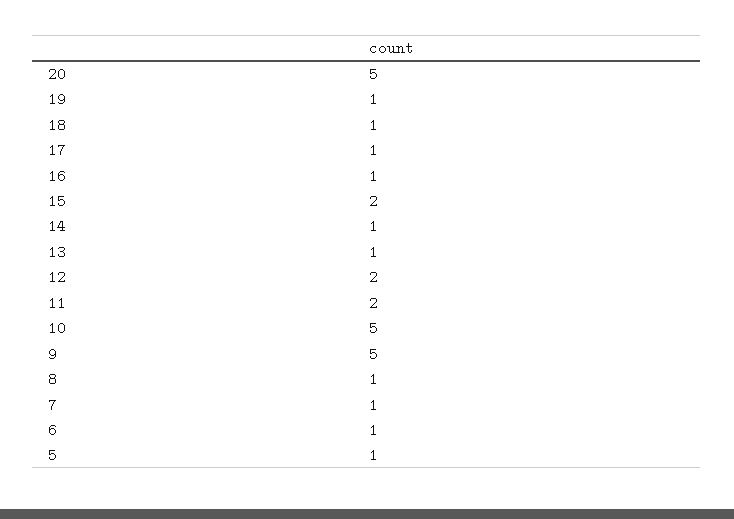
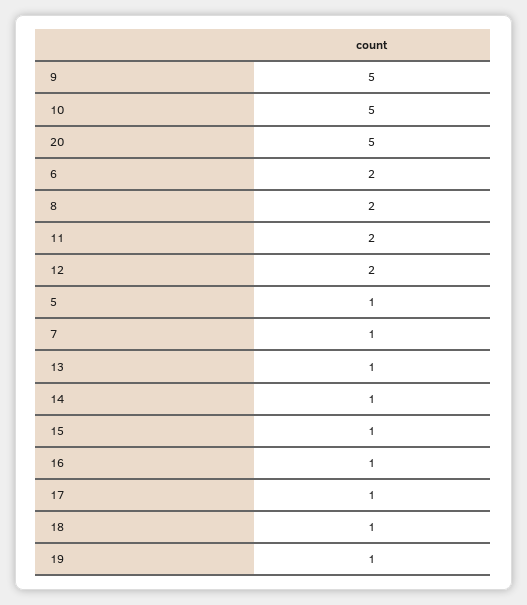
15: 2 -> 1
8: 1 -> 2
6: 1 -> 2

